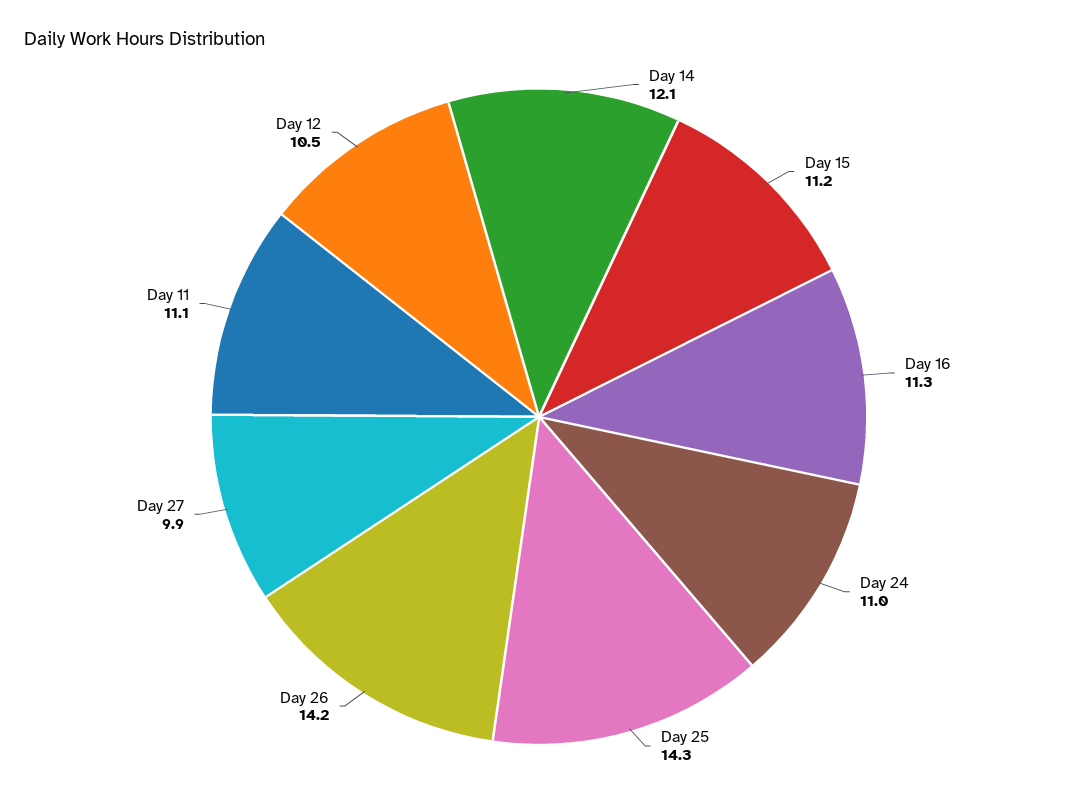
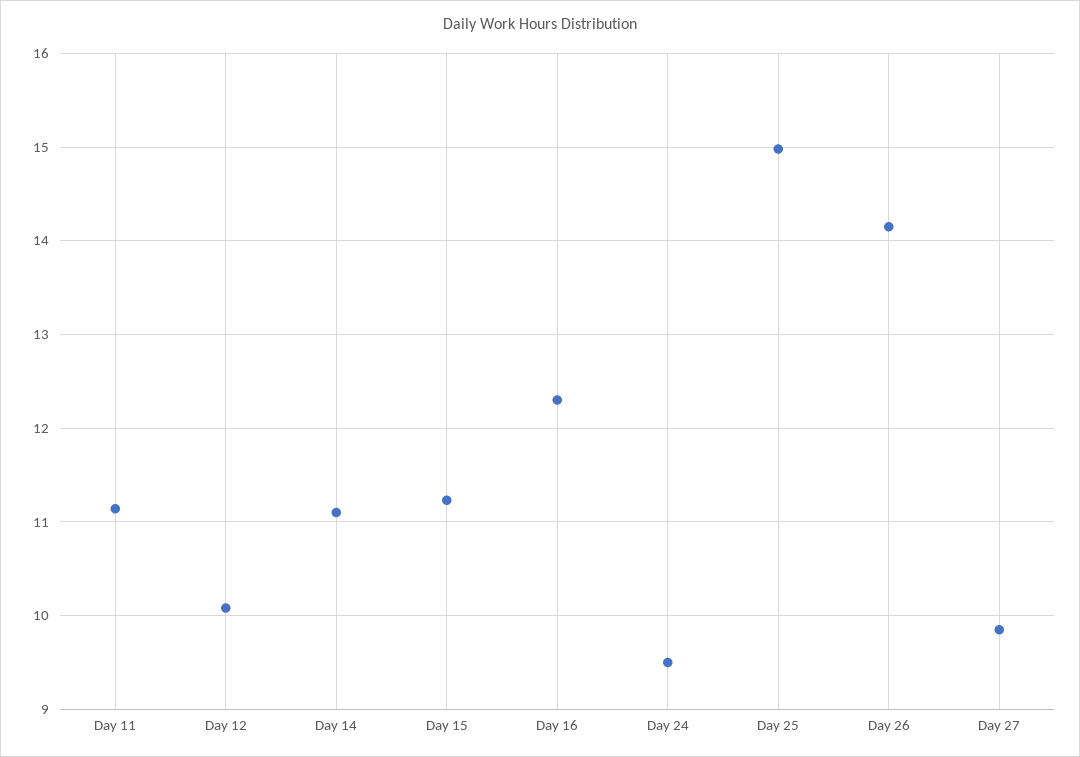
Day 14: 12.1 -> 11.1
Day 16: 11.3 -> 12.3
Day 24: 11 -> 9.5
Day 25: 14.3 -> 15
Day 12: 10.5 -> 10.1

